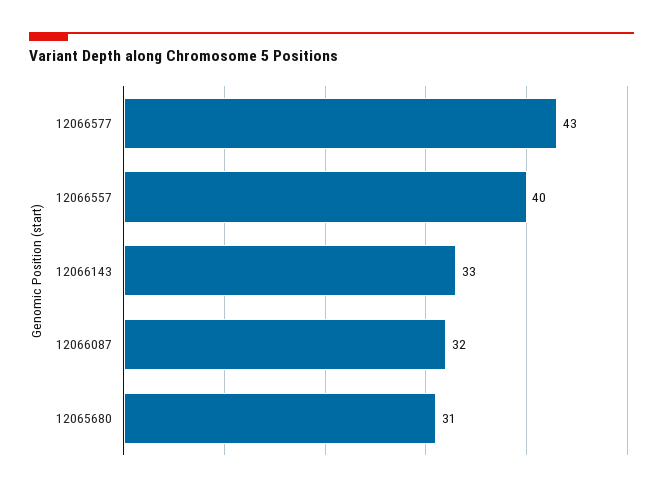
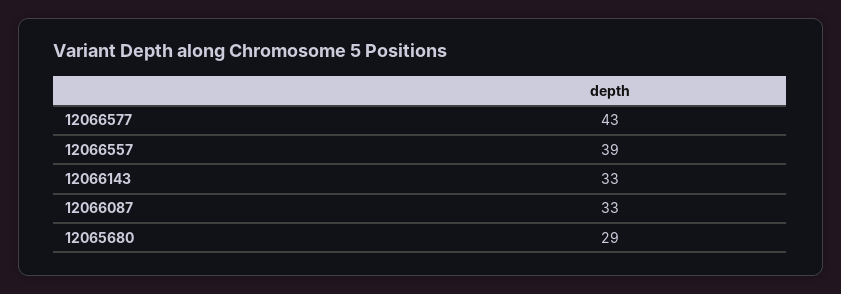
12066557: 40 -> 39
12066087: 32 -> 33
12065680: 31 -> 29

